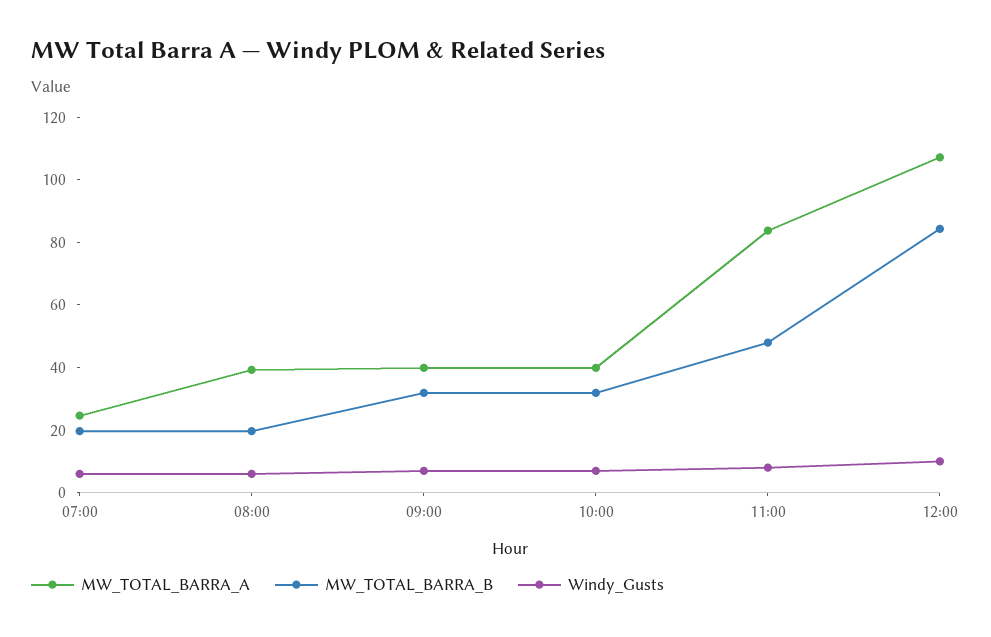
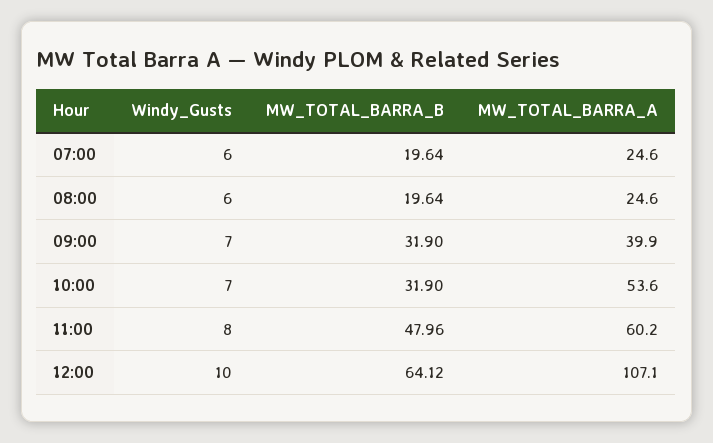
MW_TOTAL_BARRA_A, 08:00: 40 -> 24.6
MW_TOTAL_BARRA_A, 10:00: 40 -> 53.6
MW_TOTAL_BARRA_A, 11:00: 85 -> 60.2
MW_TOTAL_BARRA_B, 12:00: 85 -> 64.12

